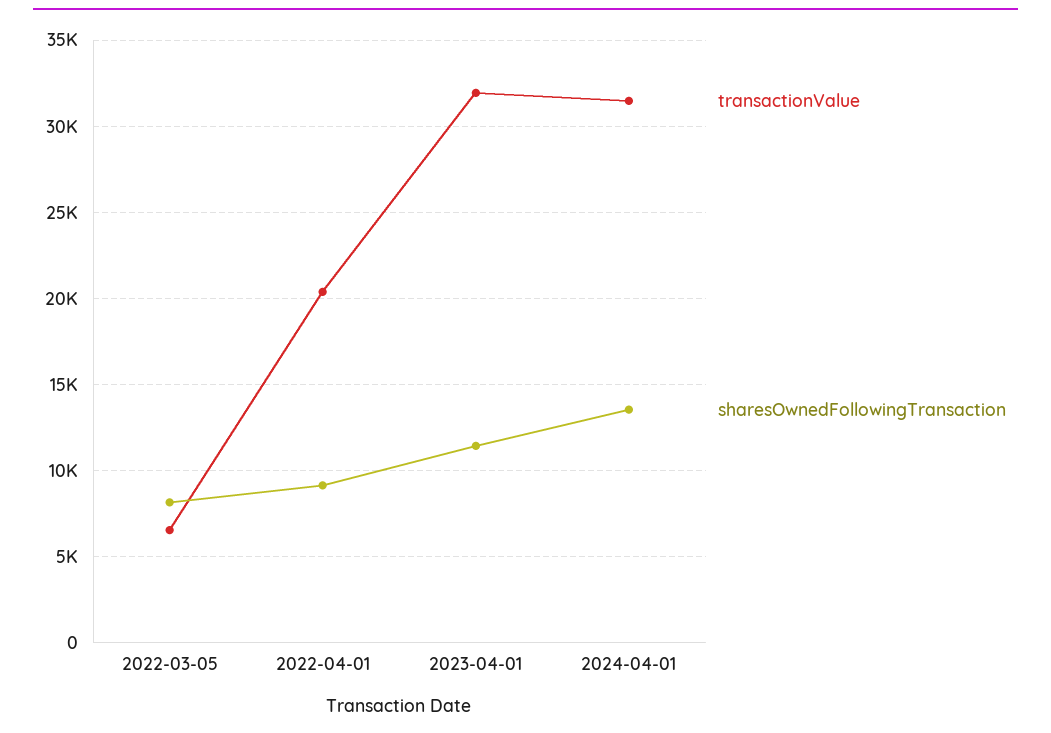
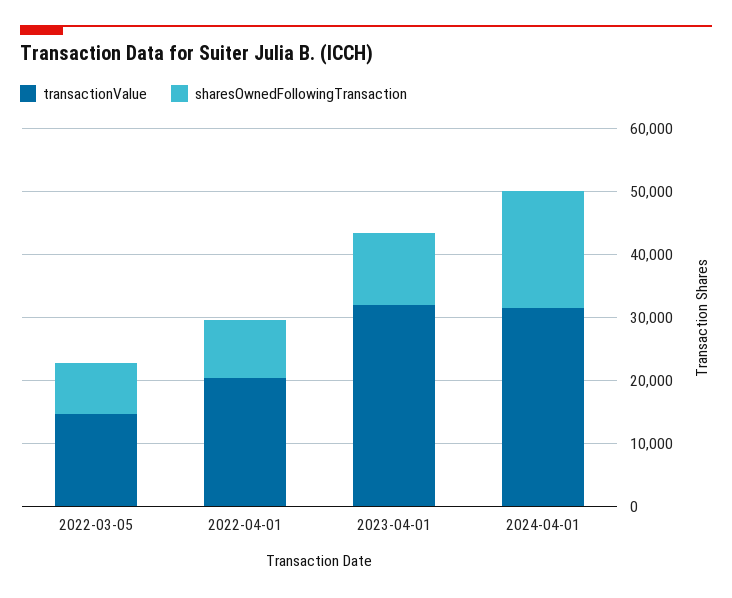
transactionValue, 2022-03-05: 6500 -> 14000
sharesOwnedFollowingTransaction, 2024-04-01: 13500 -> 18000

